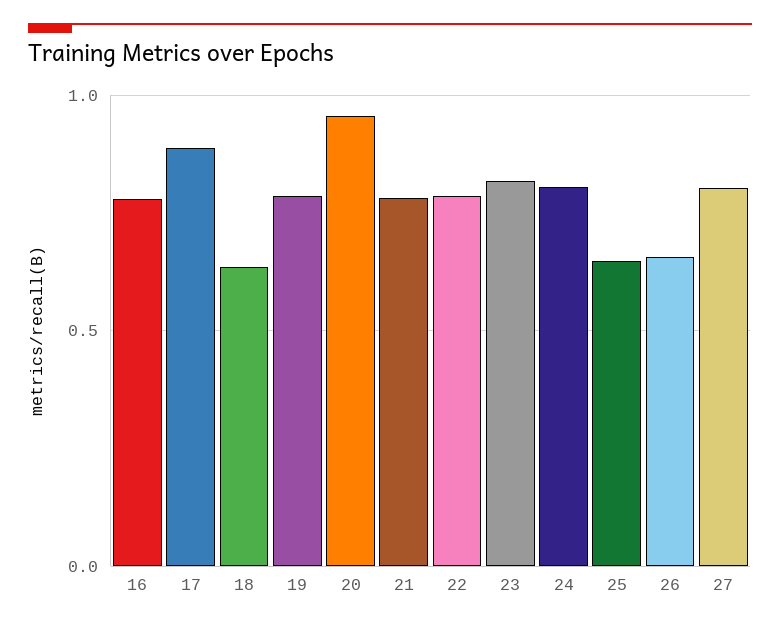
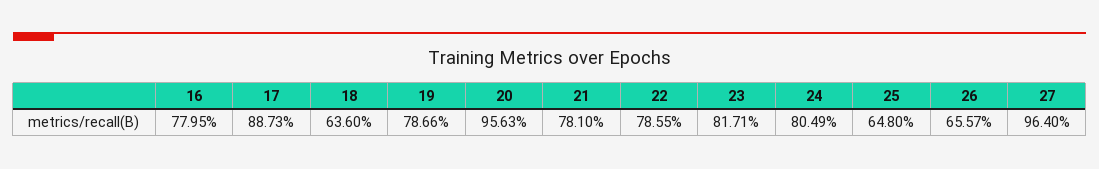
27: 0.8 -> 0.964

